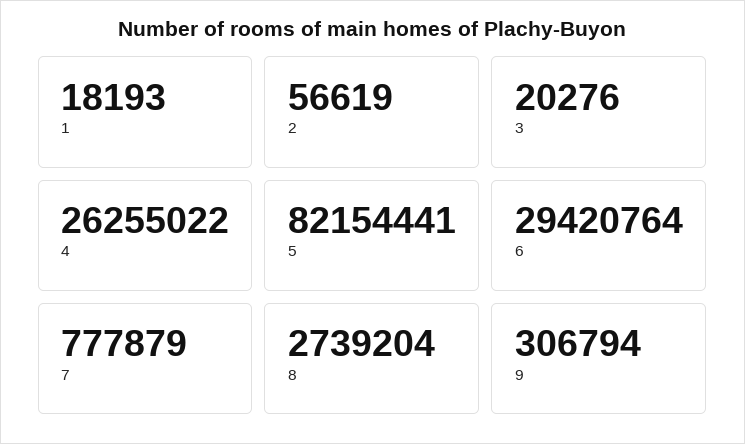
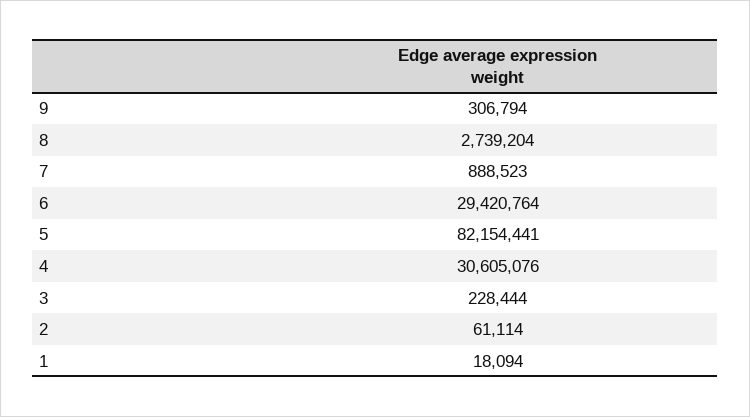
1: 18193 -> 18094
2: 56619 -> 61114
3: 20276 -> 228444
4: 26255022 -> 30605076
7: 777879 -> 888523

